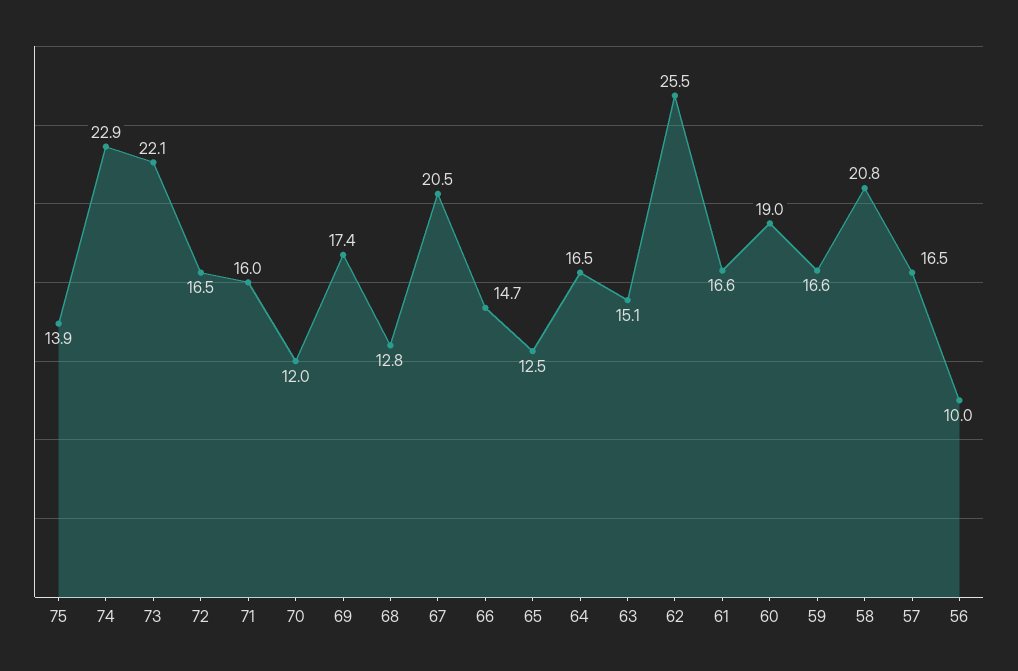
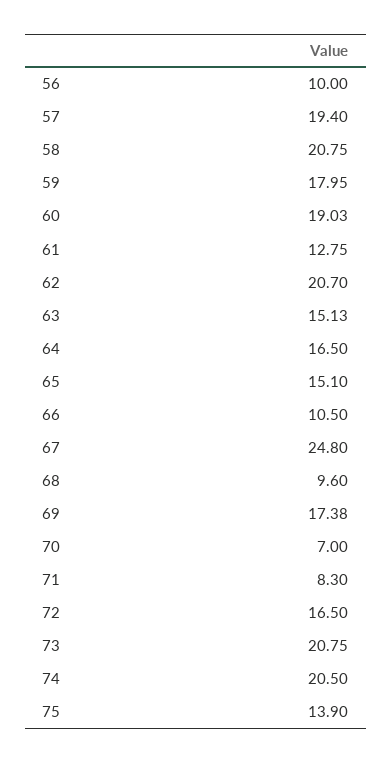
74: 22.9 -> 20.5
73: 22.1 -> 20.75
71: 16 -> 8.3
70: 12 -> 7
68: 12.8 -> 9.6
67: 20.5 -> 24.8
66: 14.7 -> 10.5
65: 12.5 -> 15.1
62: 25.5 -> 20.7
61: 16.6 -> 12.75
59: 16.6 -> 17.95
57: 16.5 -> 19.4

